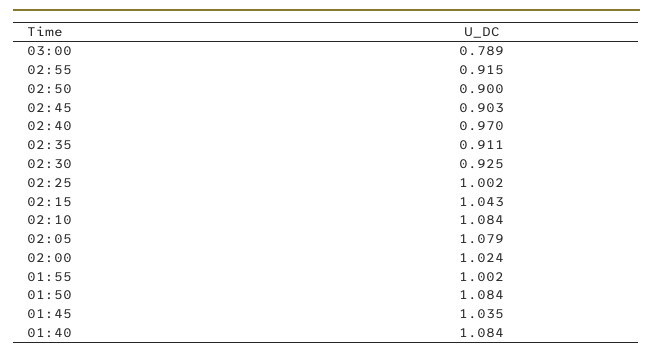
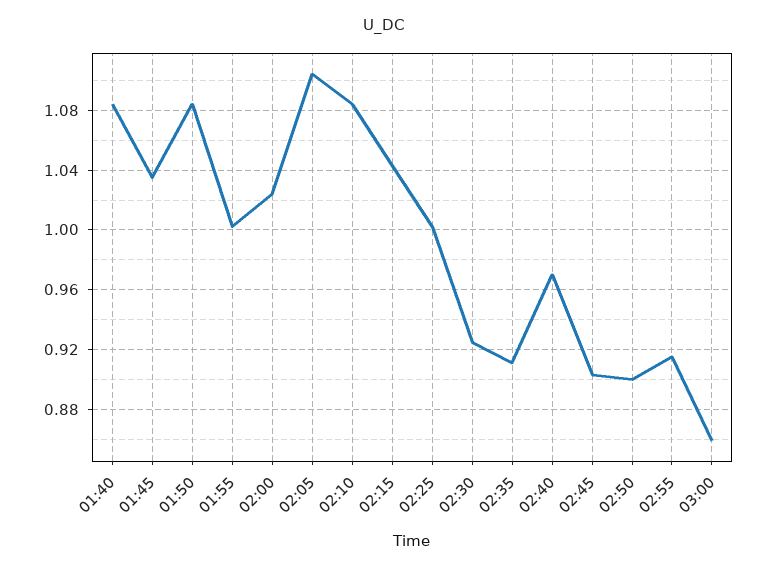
03:00: 0.789 -> 0.86
02:05: 1.079 -> 1.105

